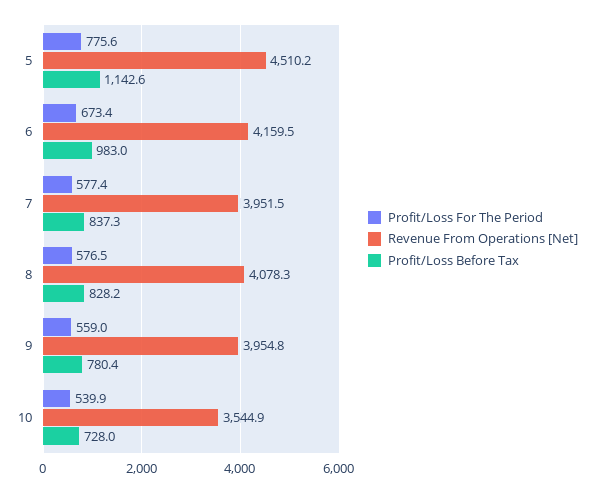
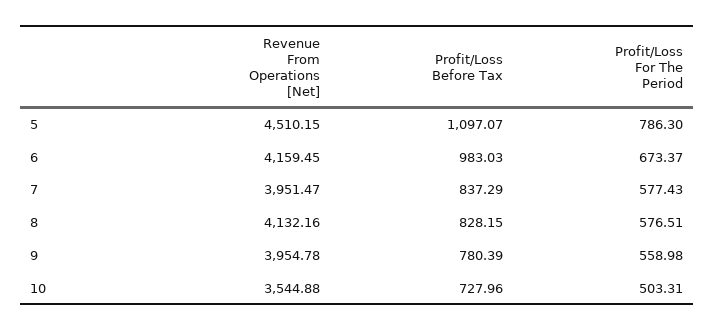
Profit/Loss For The Period, 5: 775.6 -> 786.3
Profit/Loss Before Tax, 5: 1142.6 -> 1097.07
Revenue From Operations [Net], 8: 4078.3 -> 4132.16
Profit/Loss For The Period, 10: 539.9 -> 503.31

